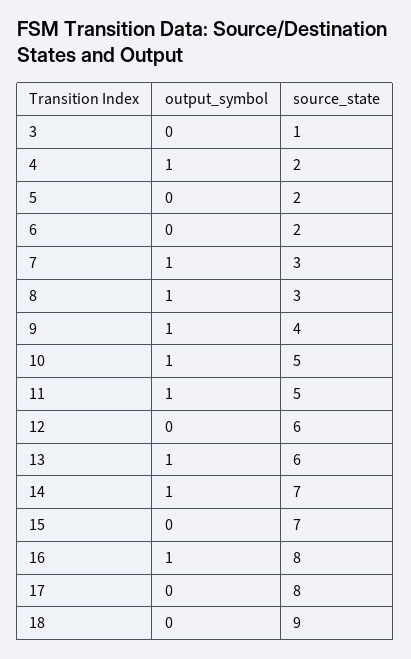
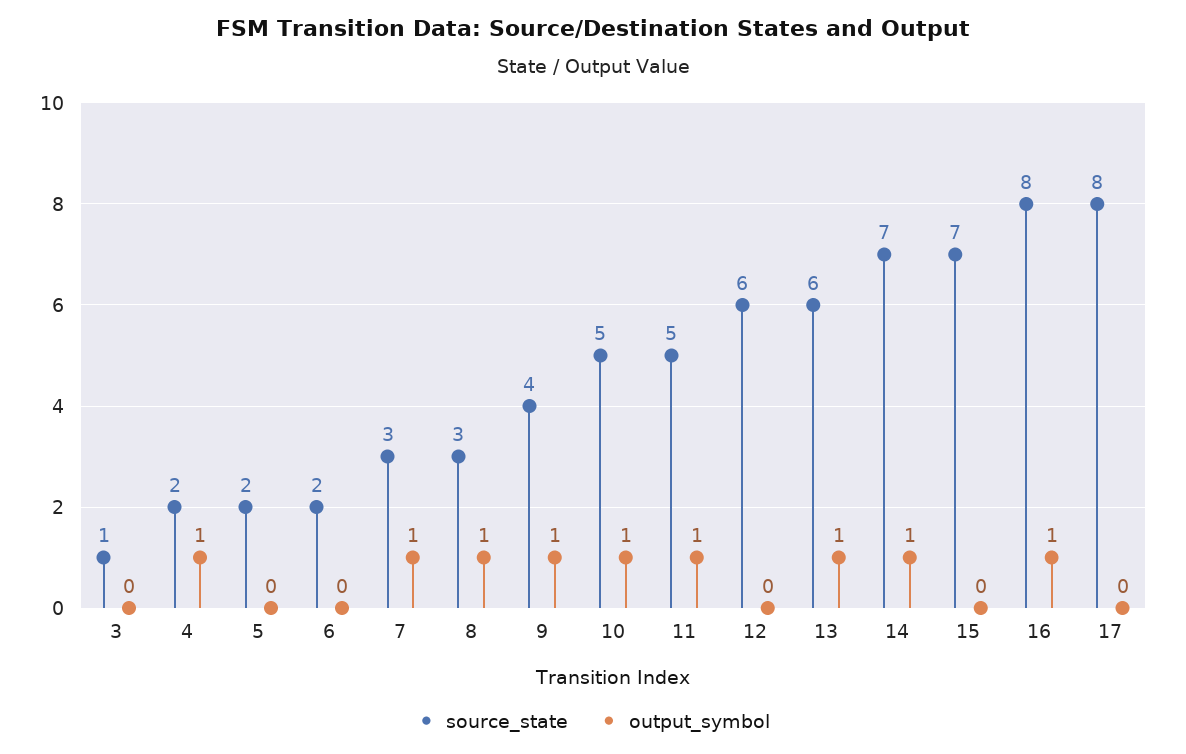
output_symbol, 18: 0 -> none
source_state, 18: 9 -> none

